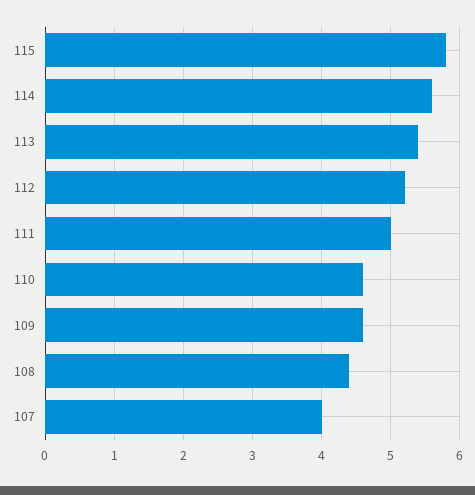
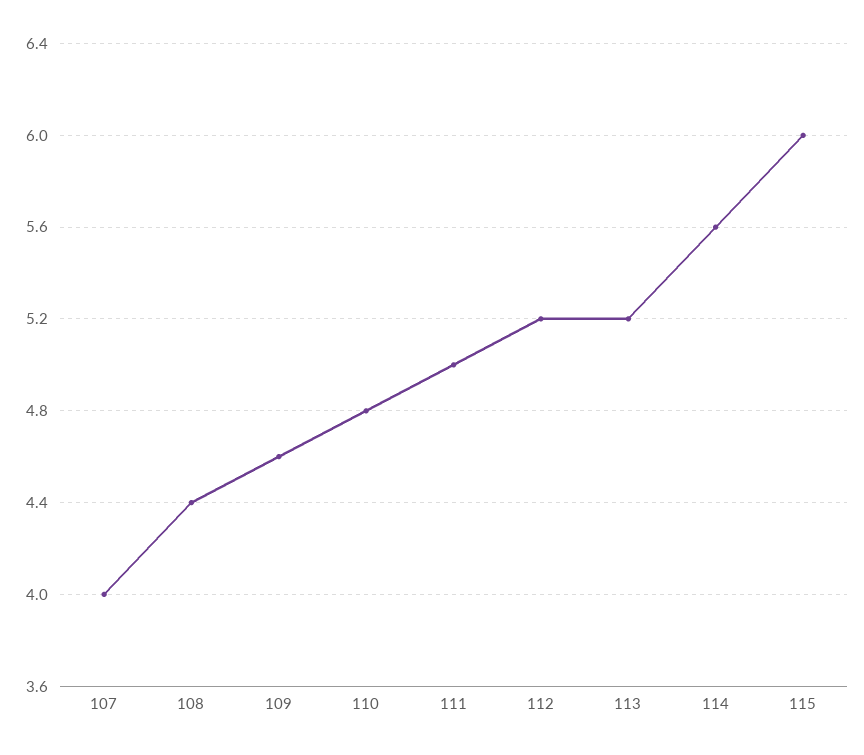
115: 5.8 -> 6
113: 5.4 -> 5.2
110: 4.6 -> 4.8

